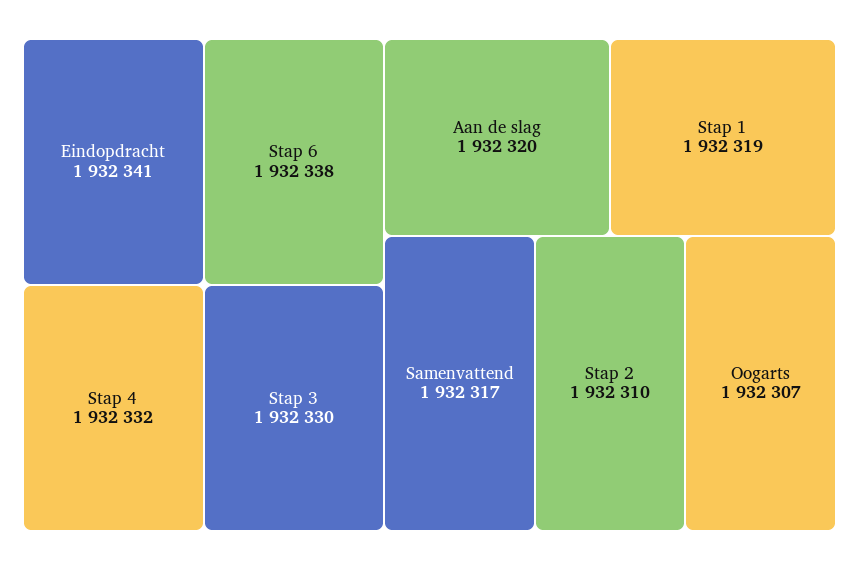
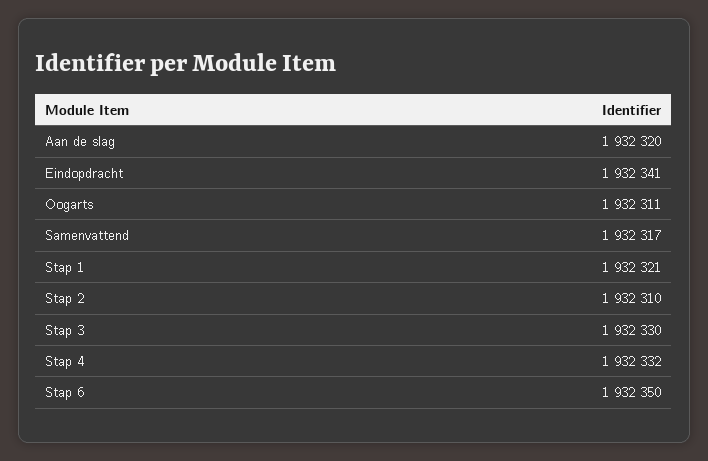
Stap 6: 1932338 -> 1932350
Stap 1: 1932319 -> 1932321
Oogarts: 1932307 -> 1932311

